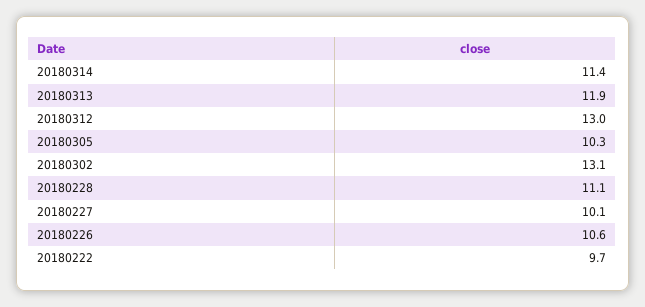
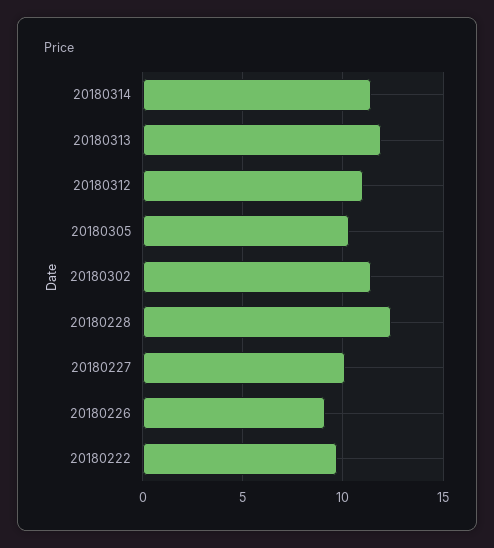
20180312: 13 -> 11
20180302: 13.1 -> 11.5
20180228: 11.1 -> 12.5
20180226: 10.6 -> 9

